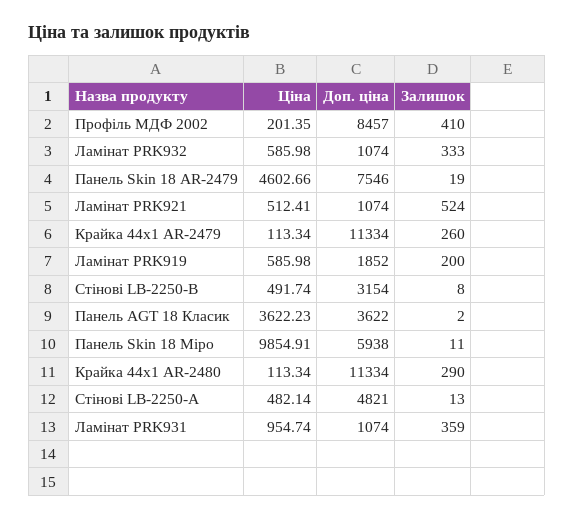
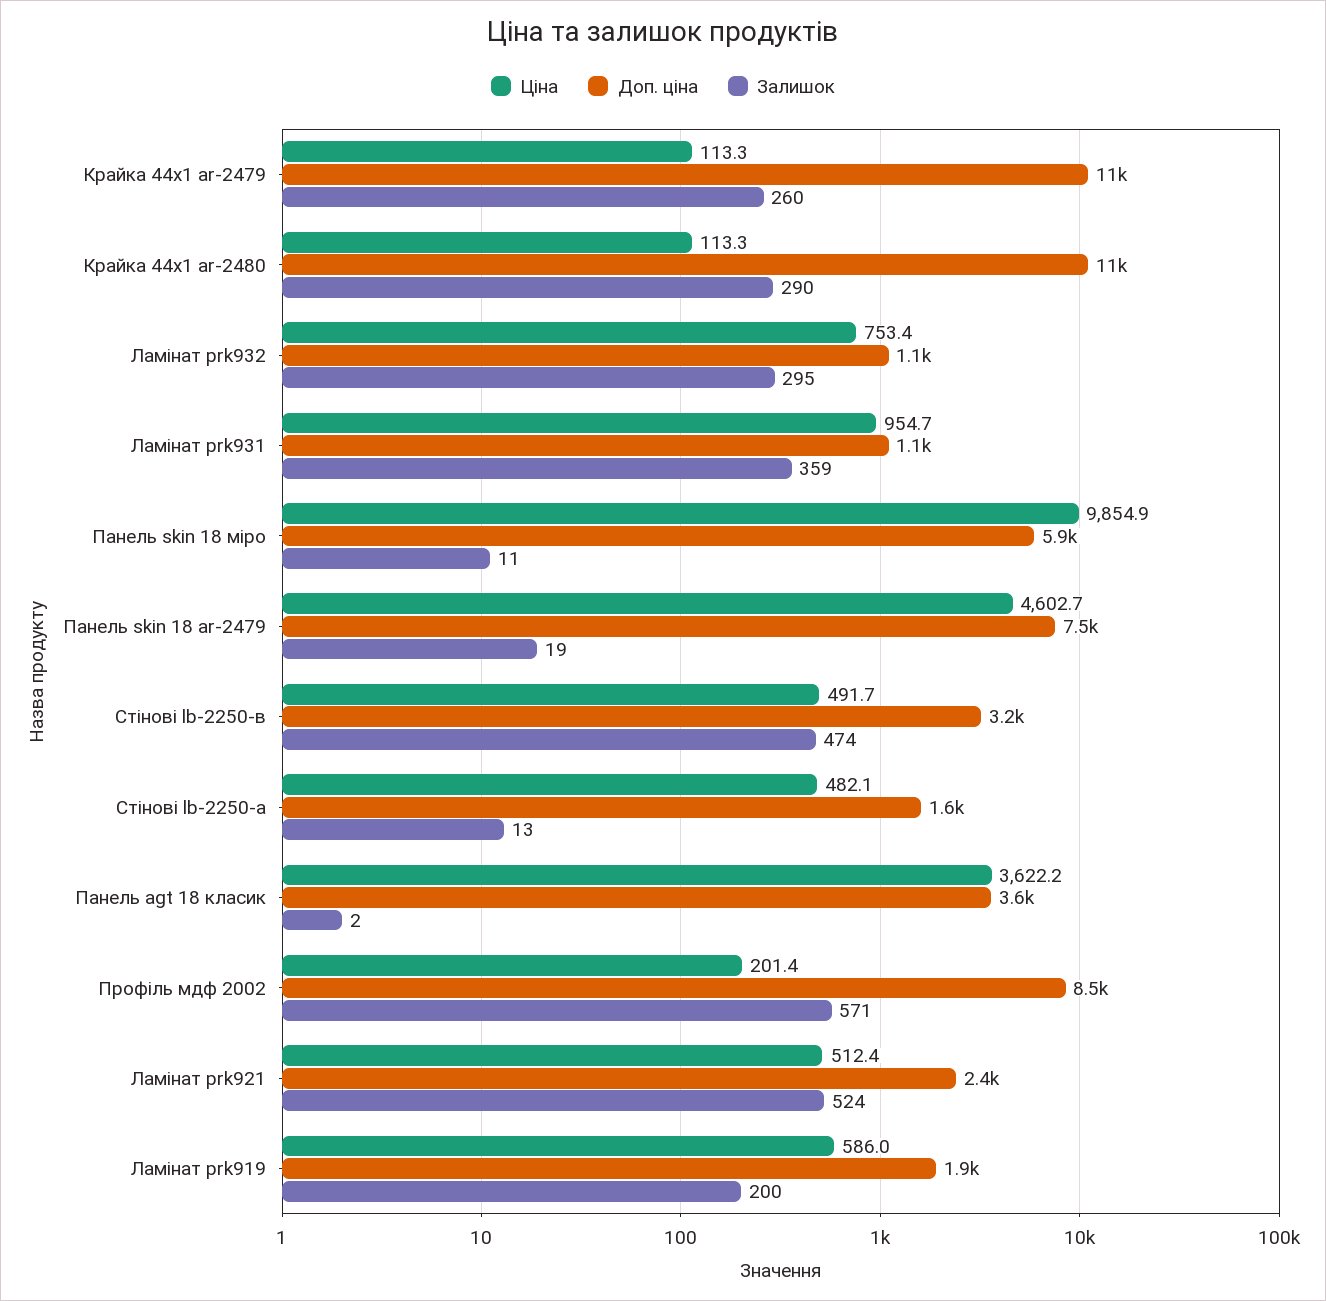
Залишок, Профіль МДФ 2002: 410 -> 571
Ціна, Ламінат PRK932: 585.98 -> 753.4
Залишок, Ламінат PRK932: 333 -> 295
Доп. ціна, Ламінат PRK921: 1074 -> 2400
Залишок, Стінові LB-2250-В: 8 -> 474
Доп. ціна, Стінові LB-2250-А: 4821 -> 1600

